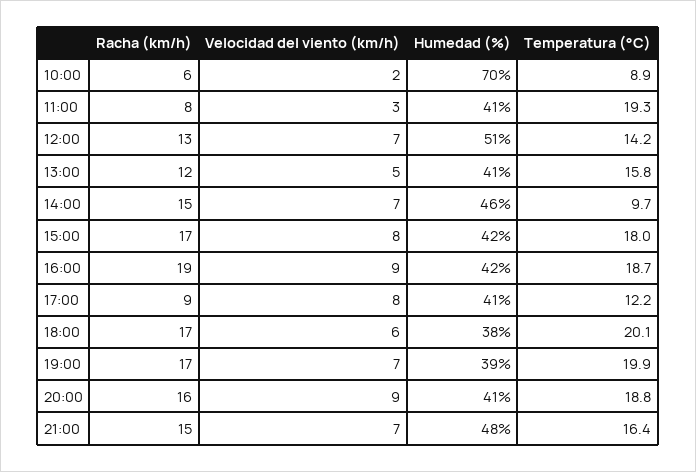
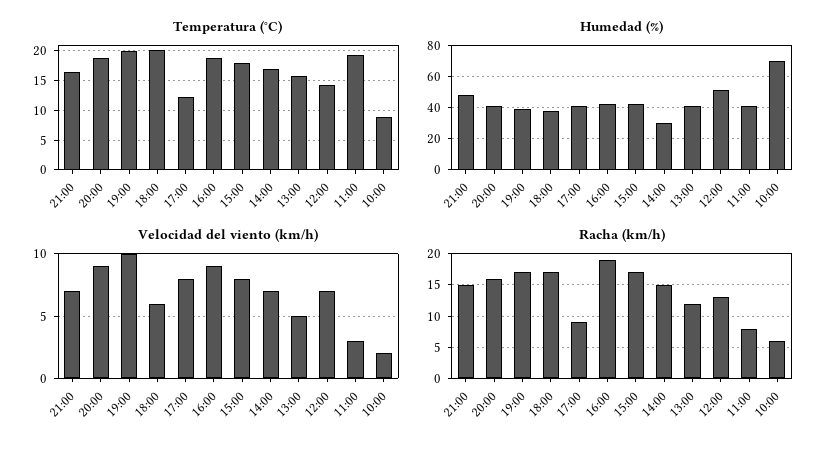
Humedad (%), 14:00: 46 -> 30
Temperatura (°C), 14:00: 9.7 -> 17.5
Velocidad del viento (km/h), 19:00: 7 -> 10

